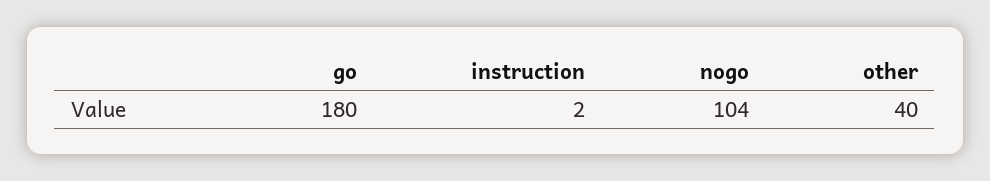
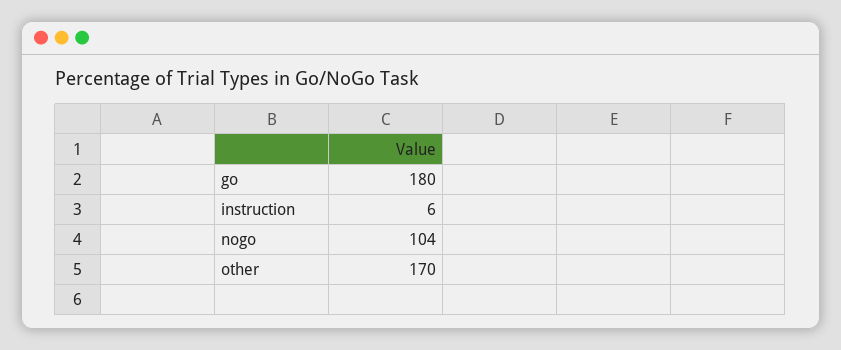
instruction: 2 -> 6
other: 40 -> 170

